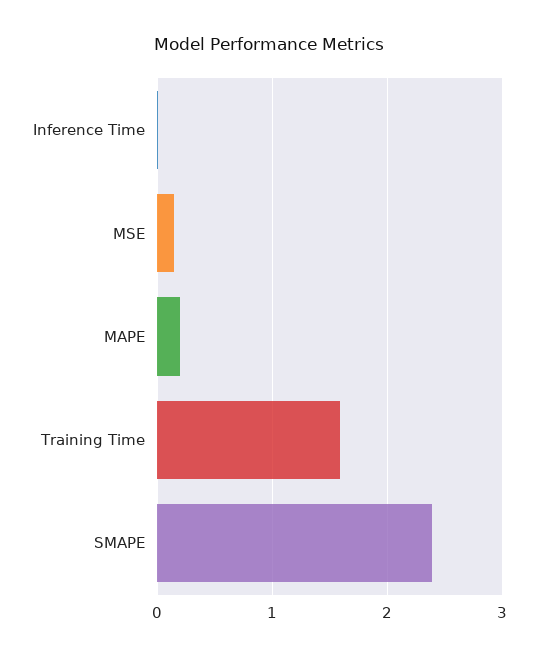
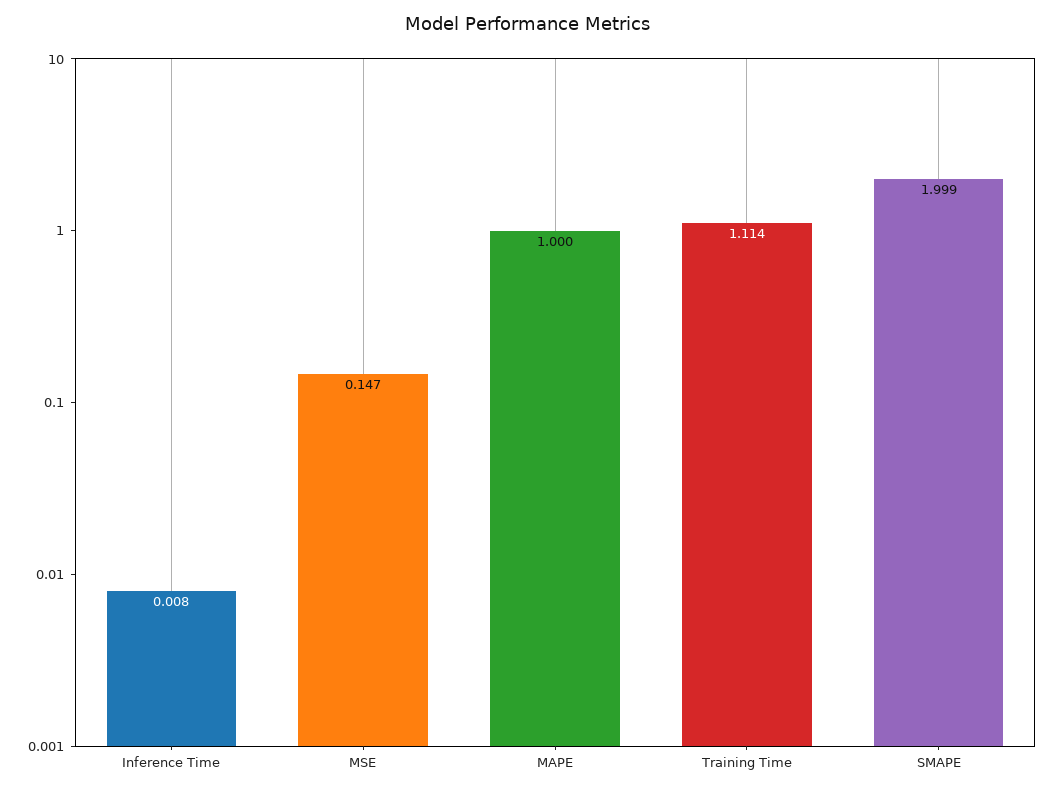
MAPE: 0.2 -> 1
Training Time: 1.6 -> 1.114
SMAPE: 2.4 -> 1.999

